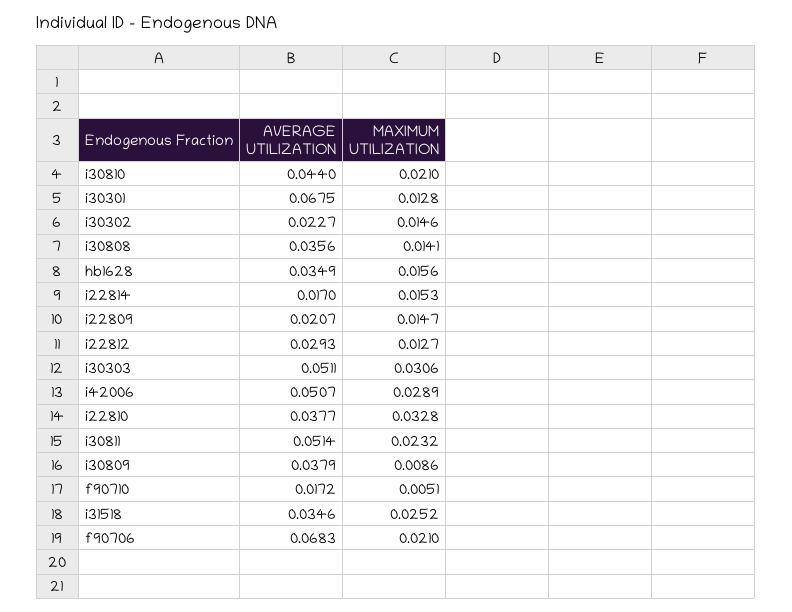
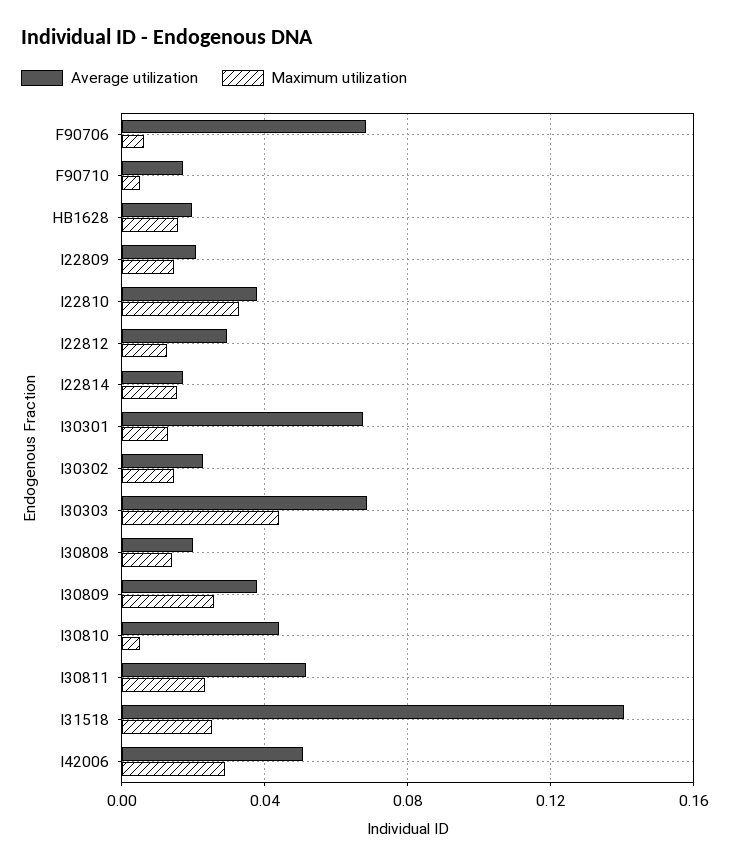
MAXIMUM UTILIZATION, i30810: 0.021 -> 0.005
AVERAGE UTILIZATION, i30808: 0.0356 -> 0.02
AVERAGE UTILIZATION, hb1628: 0.0349 -> 0.02
AVERAGE UTILIZATION, i30303: 0.0511 -> 0.07
MAXIMUM UTILIZATION, i30303: 0.0306 -> 0.045
MAXIMUM UTILIZATION, i30809: 0.0086 -> 0.025
AVERAGE UTILIZATION, i31518: 0.0346 -> 0.14
MAXIMUM UTILIZATION, f90706: 0.021 -> 0.005

